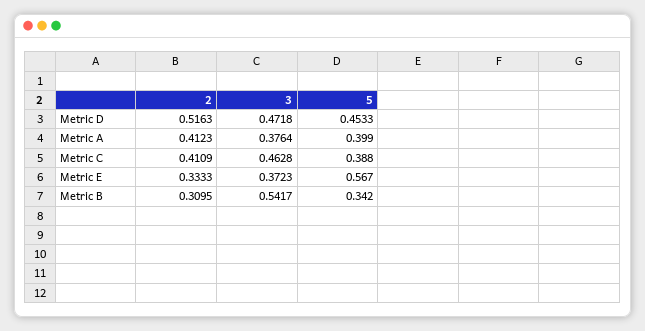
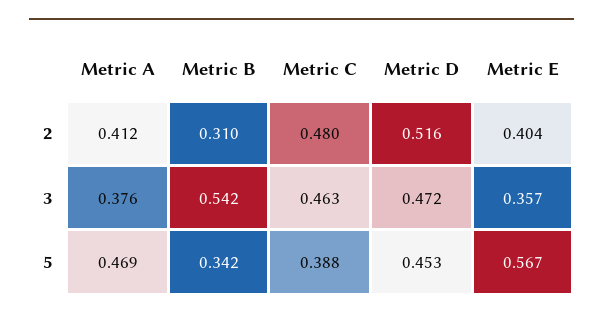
5, Metric A: 0.399 -> 0.469
2, Metric C: 0.4109 -> 0.48
2, Metric E: 0.3333 -> 0.404
3, Metric E: 0.3723 -> 0.357

